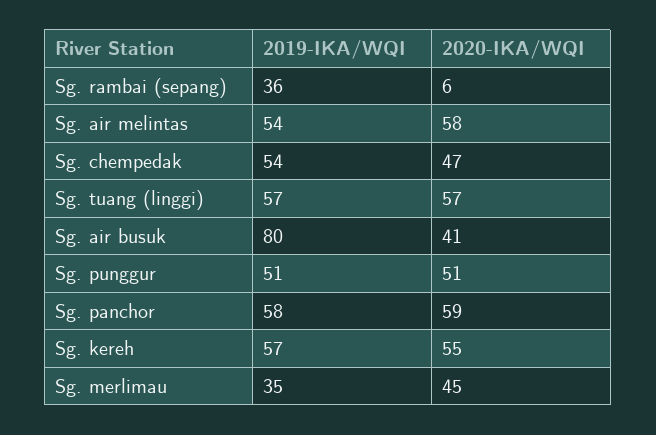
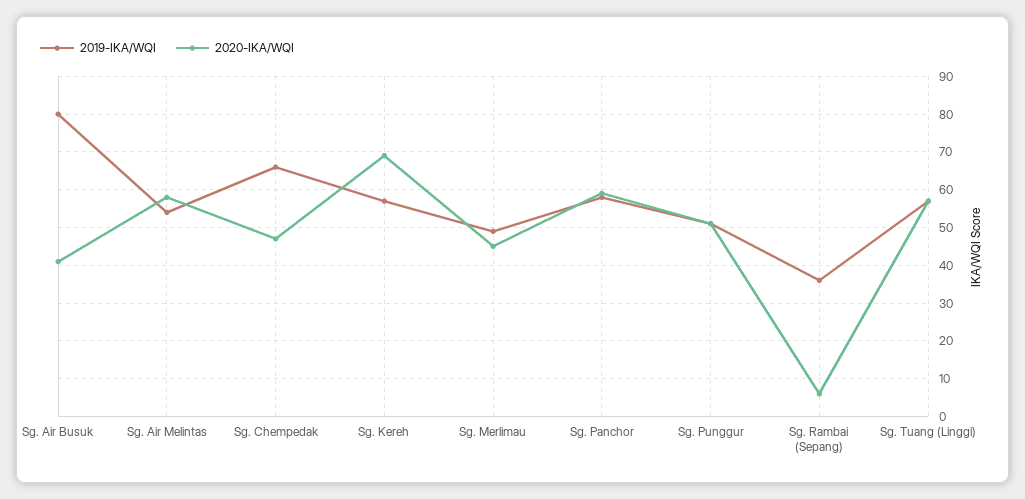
2019-IKA/WQI, Sg. chempedak: 54 -> 65
2020-IKA/WQI, Sg. kereh: 55 -> 70
2019-IKA/WQI, Sg. merlimau: 35 -> 50

